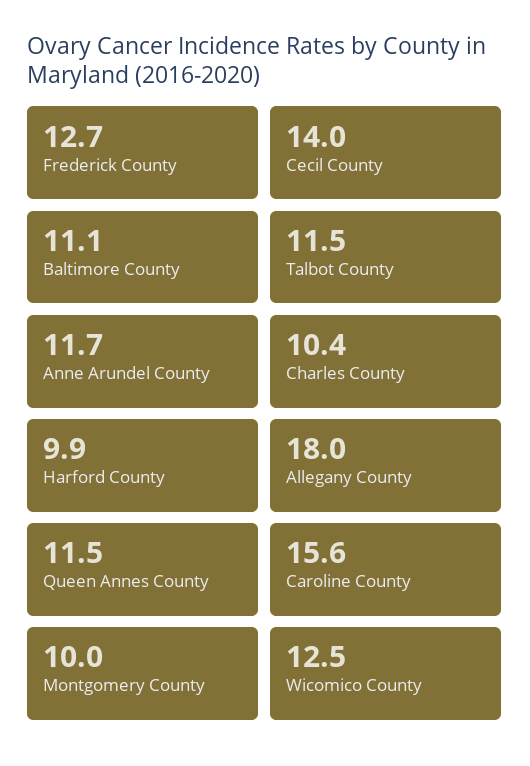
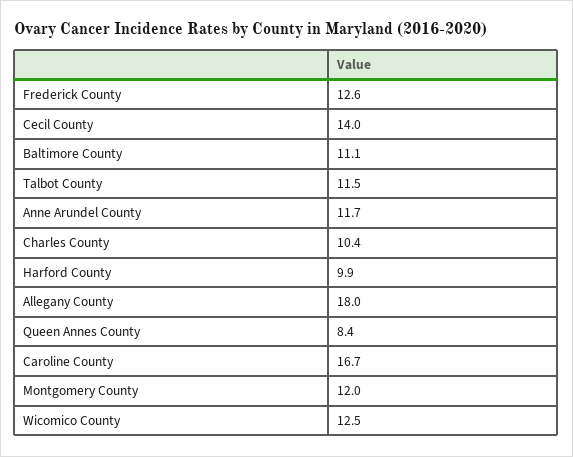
Frederick County: 12.7 -> 12.6
Queen Annes County: 11.5 -> 8.4
Caroline County: 15.6 -> 16.7
Montgomery County: 10 -> 12

